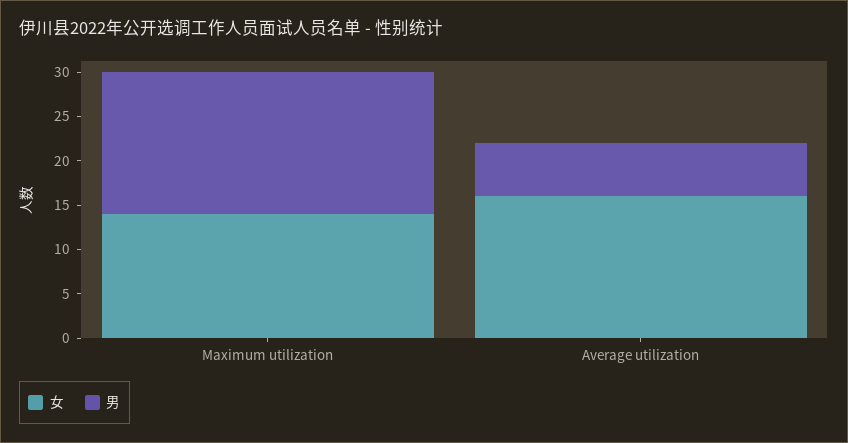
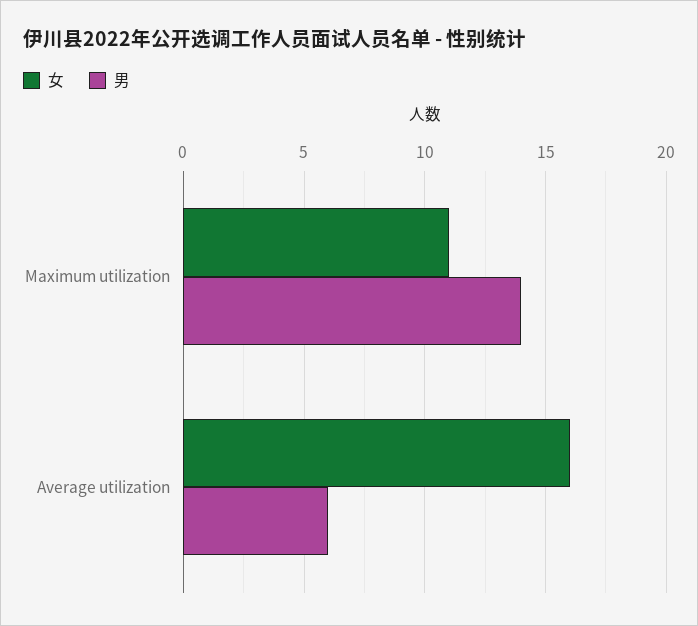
女, Maximum utilization: 14 -> 11
男, Maximum utilization: 16 -> 14

